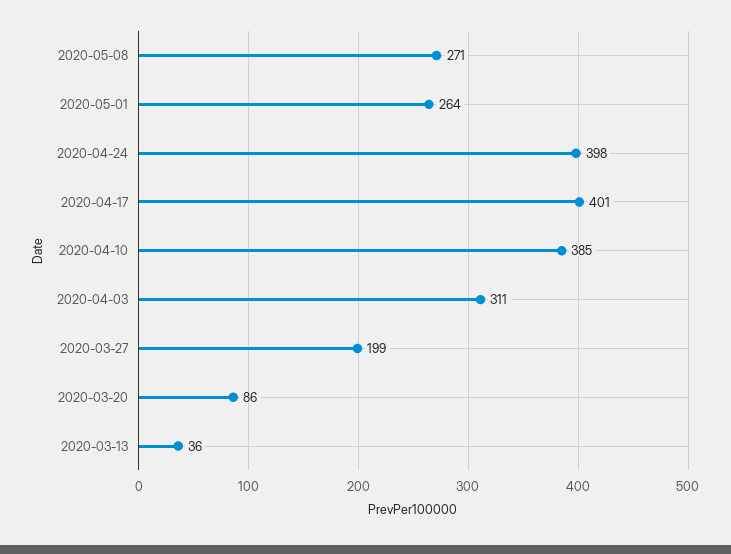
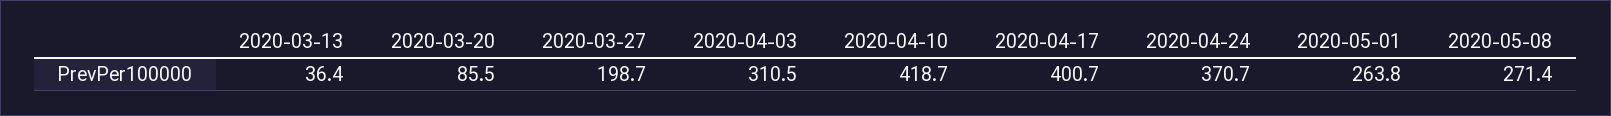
2020-04-24: 398 -> 370.7
2020-04-10: 385 -> 418.7

